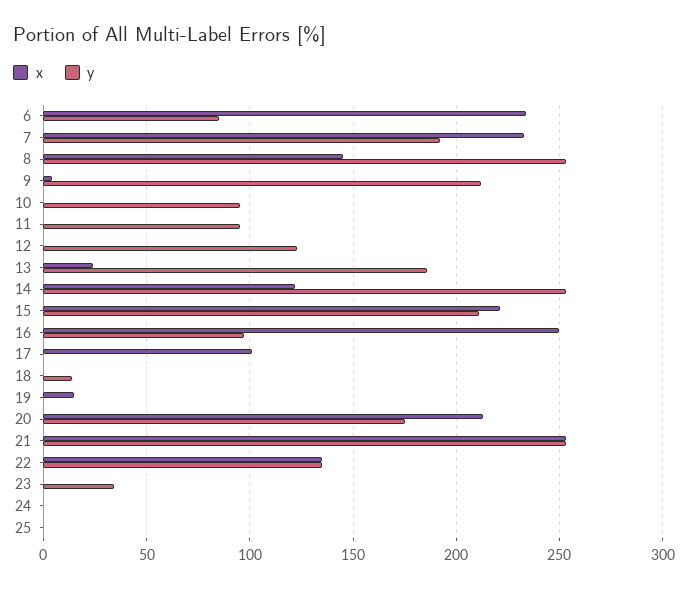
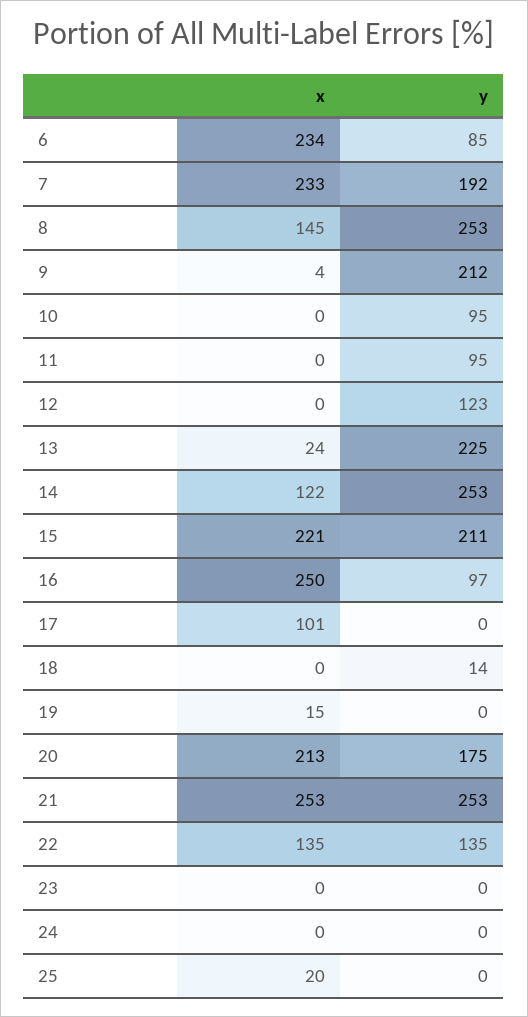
y, 13: 185 -> 225
y, 23: 35 -> 0
x, 25: 0 -> 20

